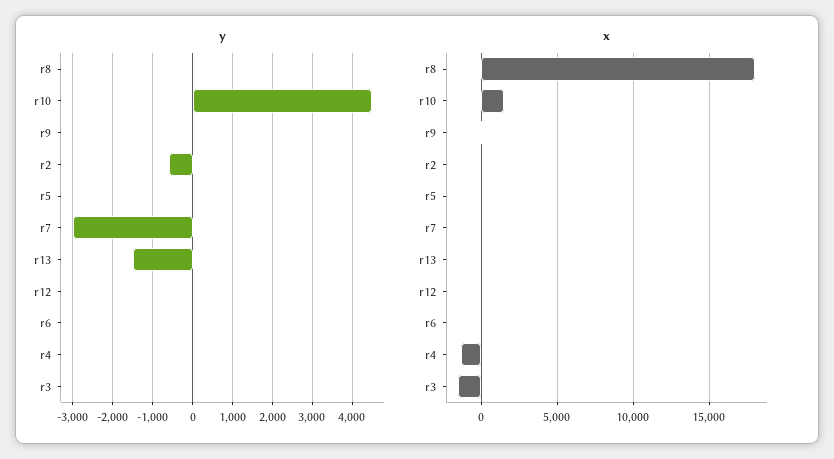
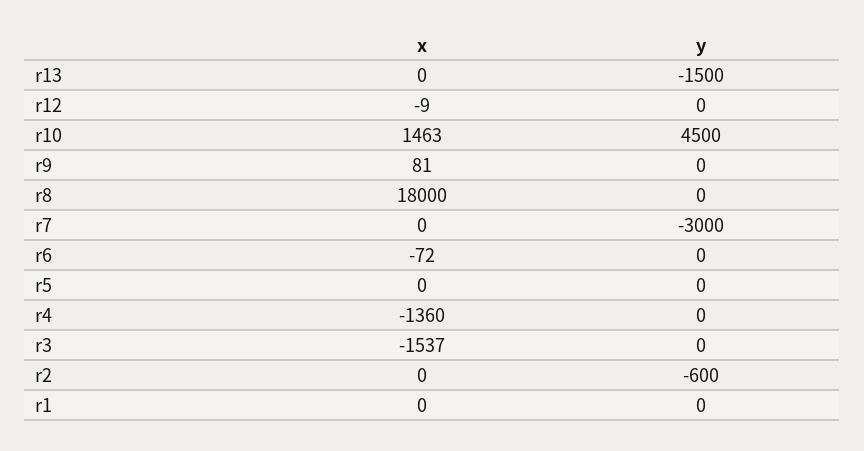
x, r1: none -> 0
y, r1: none -> 0

